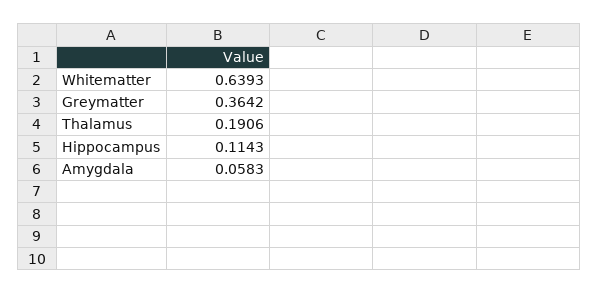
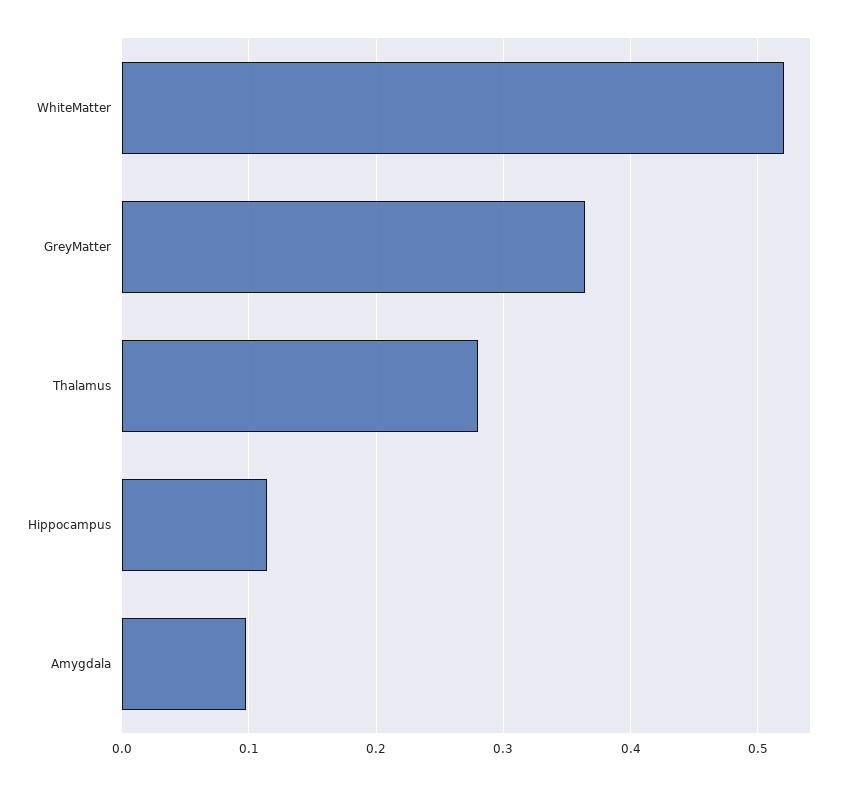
Whitematter: 0.6393 -> 0.52
Thalamus: 0.1906 -> 0.28
Amygdala: 0.0583 -> 0.1

